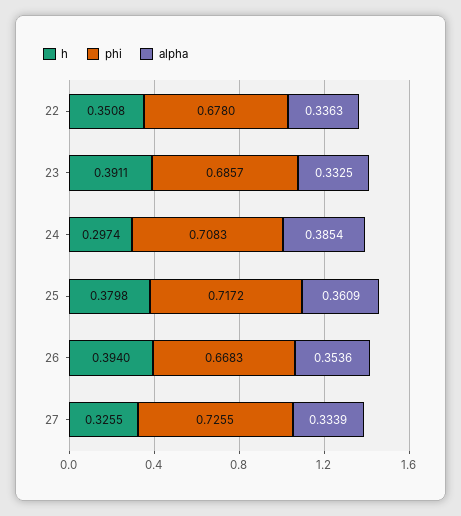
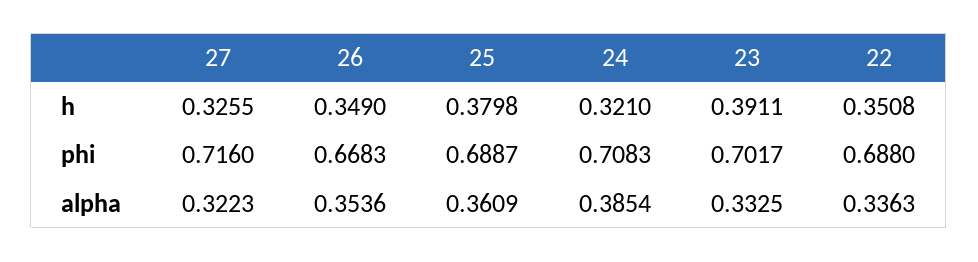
phi, 22: 0.678 -> 0.688
phi, 23: 0.6857 -> 0.7017
h, 24: 0.2974 -> 0.321
phi, 25: 0.7172 -> 0.6887
h, 26: 0.394 -> 0.349
phi, 27: 0.7255 -> 0.716
alpha, 27: 0.3339 -> 0.3223

